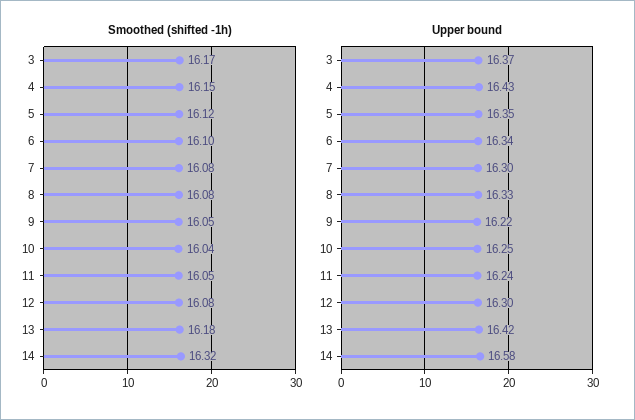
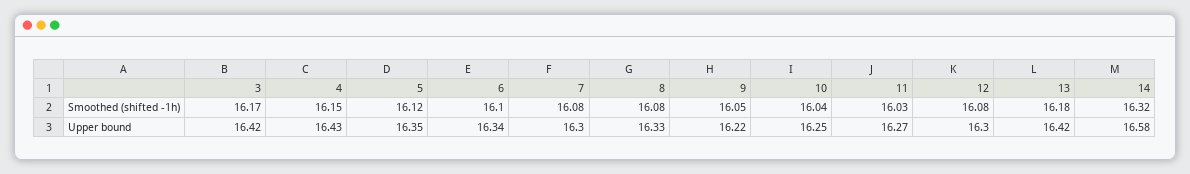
Smoothed (shifted -1h), 11: 16.05 -> 16.03
Upper bound, 3: 16.37 -> 16.42
Upper bound, 11: 16.24 -> 16.27

